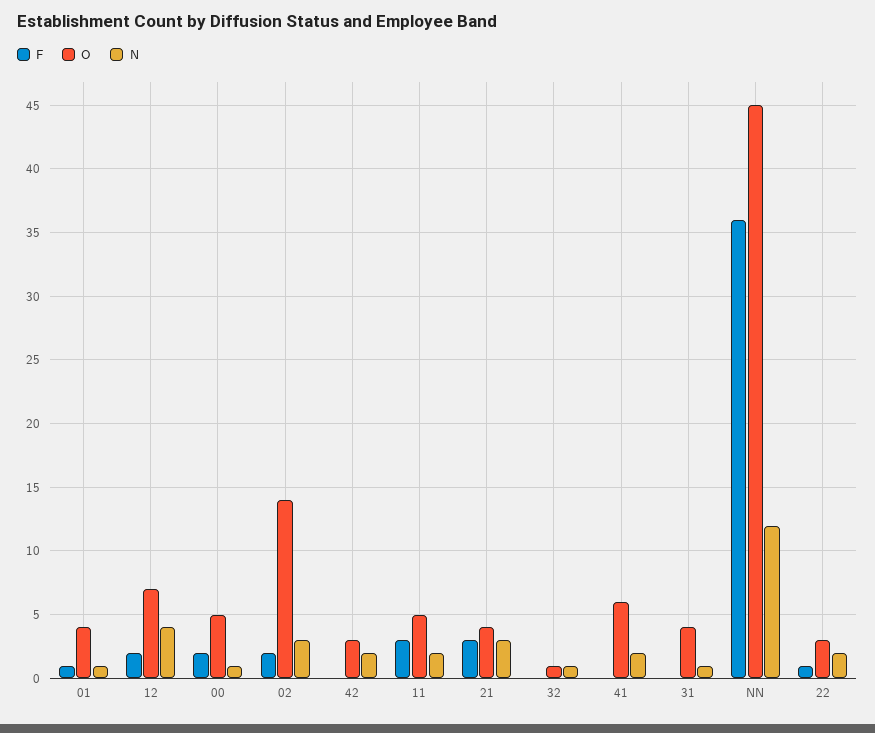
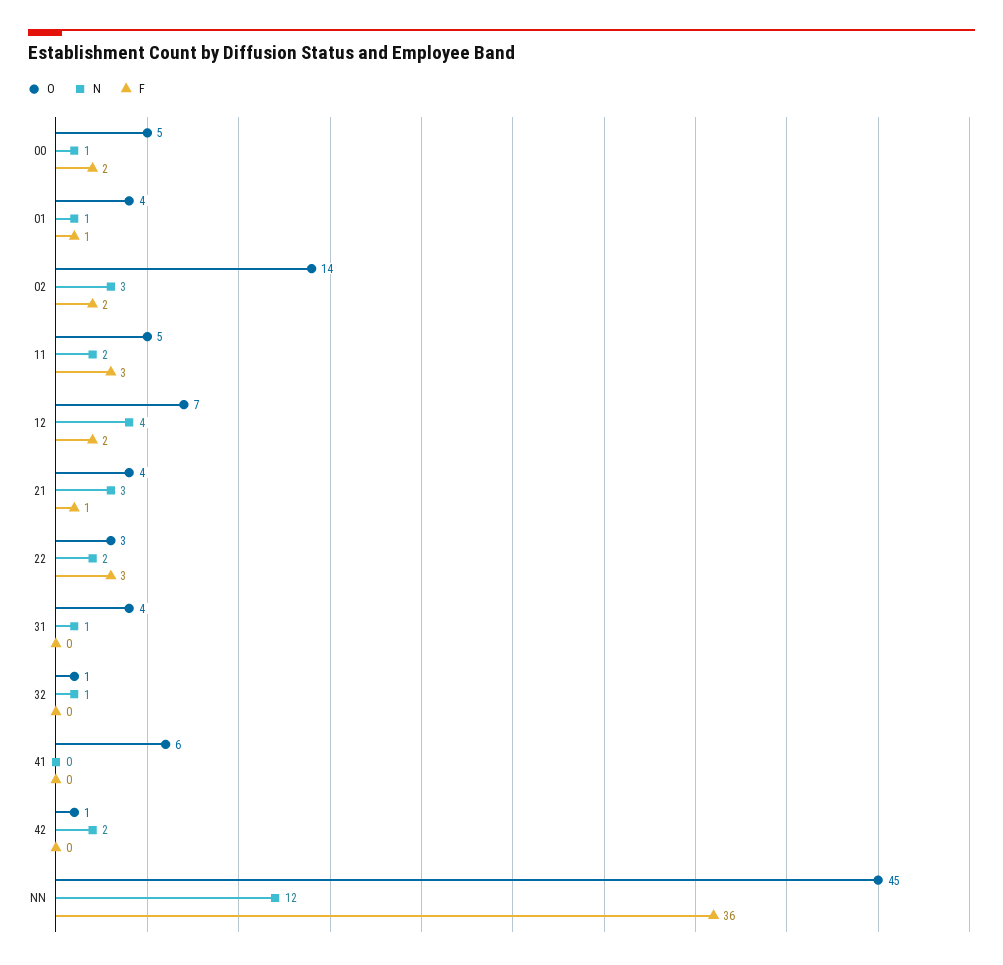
O, 42: 3 -> 1
F, 21: 3 -> 1
N, 41: 2 -> 0
F, 22: 1 -> 3

